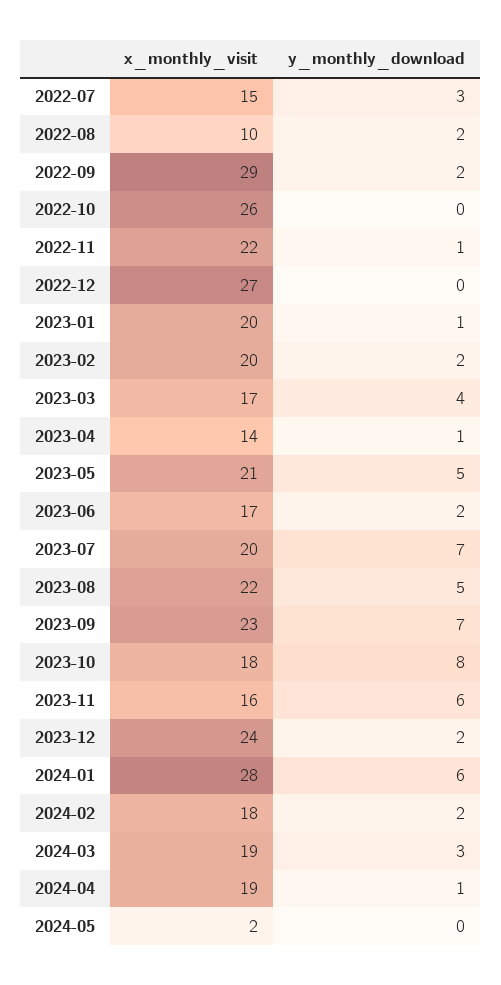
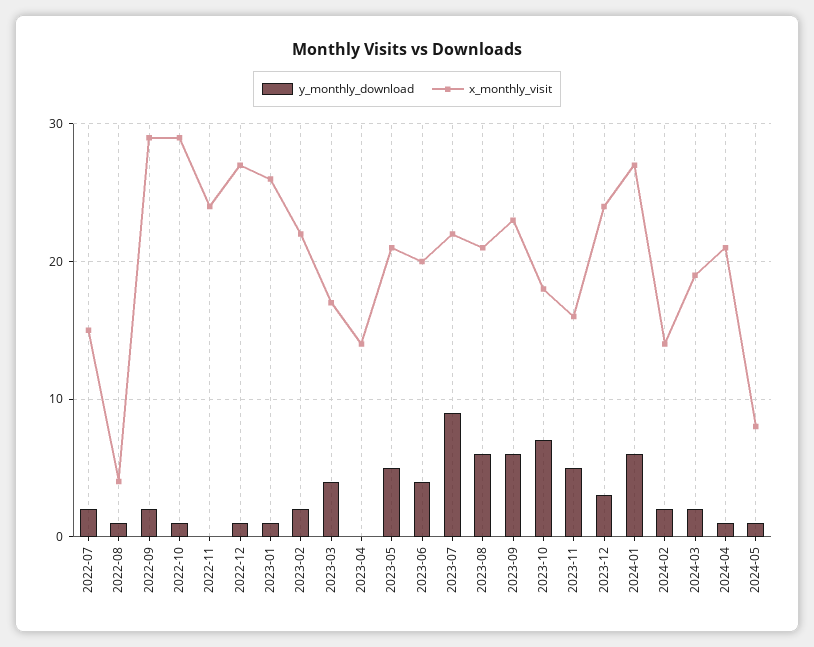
y_monthly_download, 2022-07: 3 -> 2
x_monthly_visit, 2022-08: 10 -> 4
y_monthly_download, 2022-08: 2 -> 1
x_monthly_visit, 2022-10: 26 -> 29
y_monthly_download, 2022-10: 0 -> 1
x_monthly_visit, 2022-11: 22 -> 24
y_monthly_download, 2022-11: 1 -> 0
y_monthly_download, 2022-12: 0 -> 1
x_monthly_visit, 2023-01: 20 -> 26
x_monthly_visit, 2023-02: 20 -> 22
y_monthly_download, 2023-04: 1 -> 0
x_monthly_visit, 2023-06: 17 -> 20
y_monthly_download, 2023-06: 2 -> 4
x_monthly_visit, 2023-07: 20 -> 22
y_monthly_download, 2023-07: 7 -> 9
x_monthly_visit, 2023-08: 22 -> 21
y_monthly_download, 2023-08: 5 -> 6
y_monthly_download, 2023-09: 7 -> 6
y_monthly_download, 2023-10: 8 -> 7
y_monthly_download, 2023-11: 6 -> 5
y_monthly_download, 2023-12: 2 -> 3
x_monthly_visit, 2024-01: 28 -> 27
x_monthly_visit, 2024-02: 18 -> 14
y_monthly_download, 2024-03: 3 -> 2
x_monthly_visit, 2024-04: 19 -> 21
x_monthly_visit, 2024-05: 2 -> 8
y_monthly_download, 2024-05: 0 -> 1

